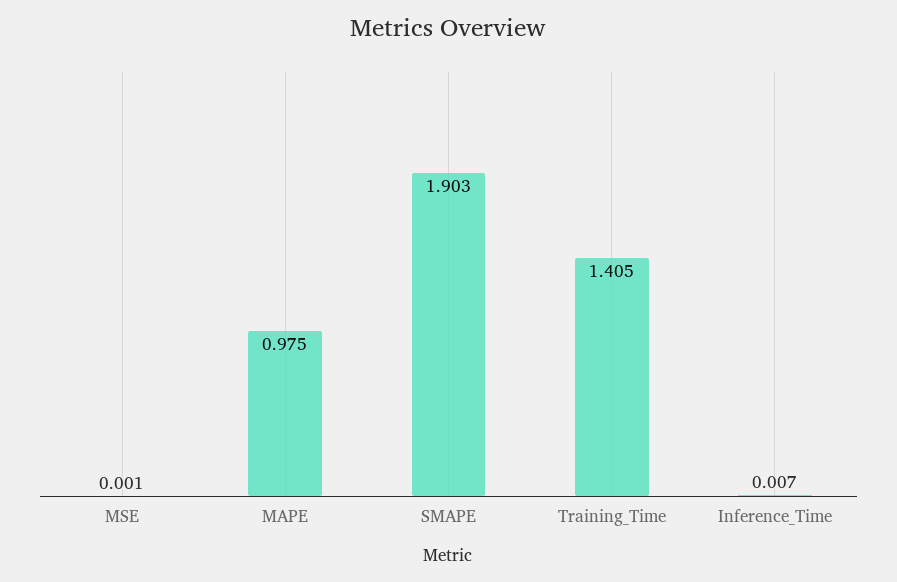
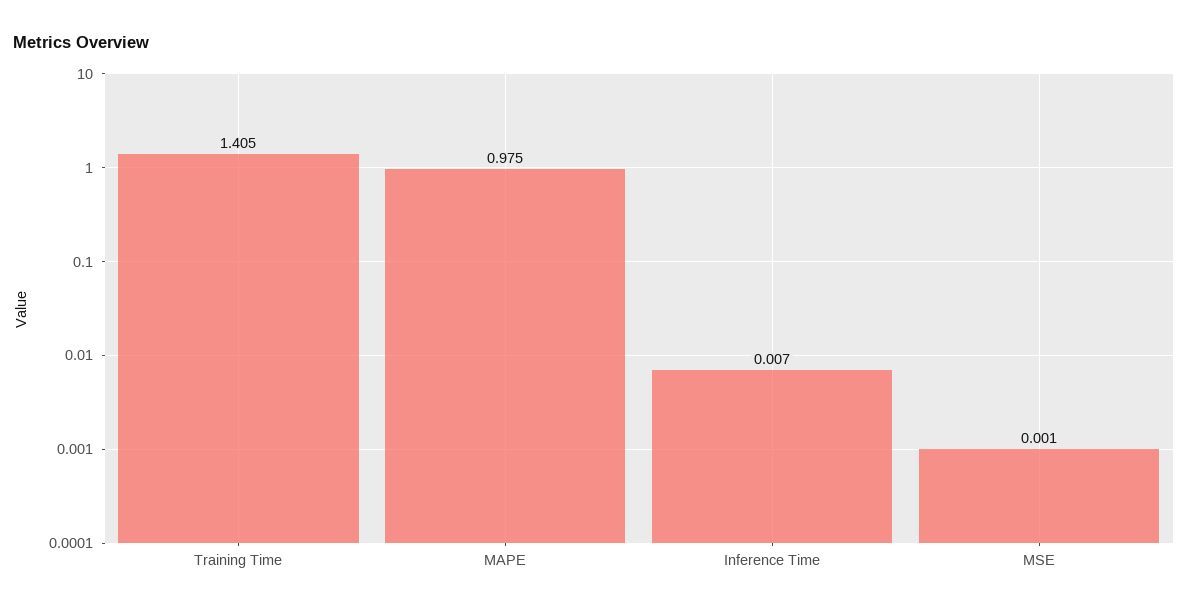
SMAPE: 1.903 -> none

